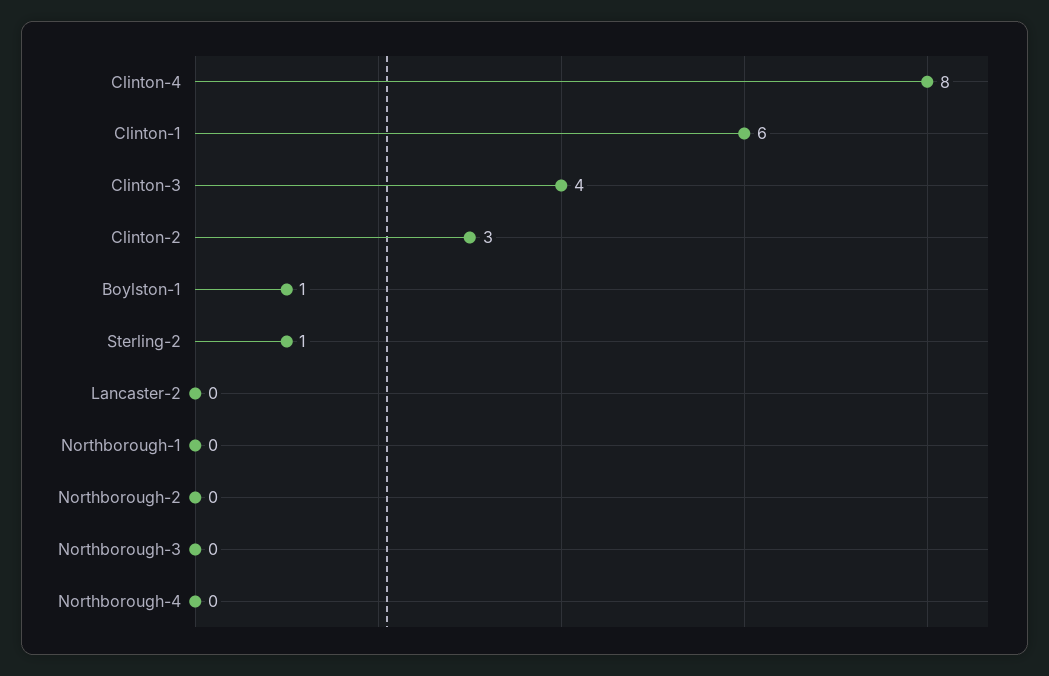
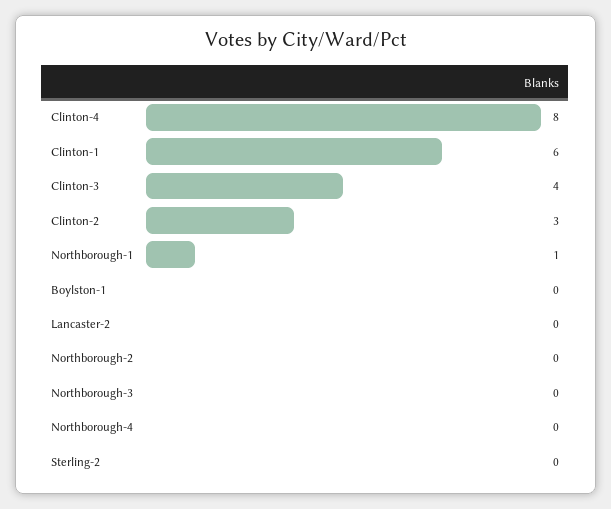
Boylston-1: 1 -> 0
Sterling-2: 1 -> 0
Northborough-1: 0 -> 1

